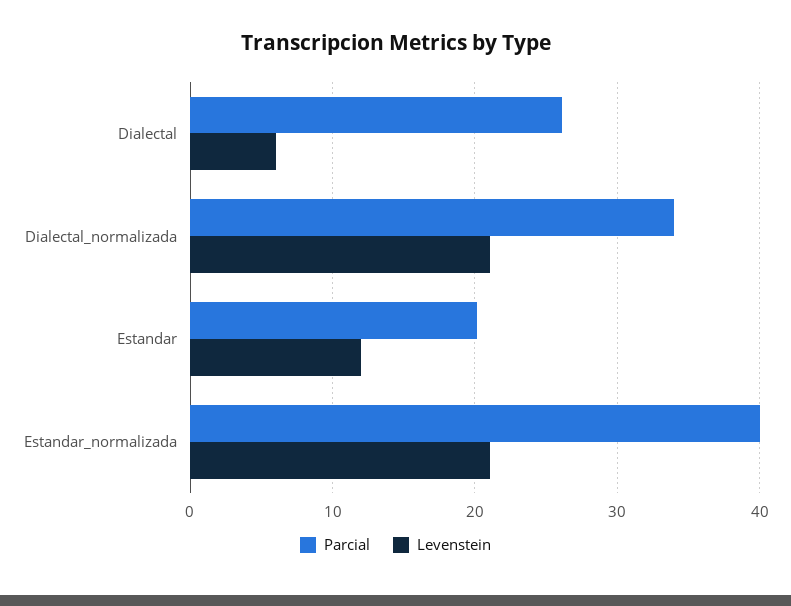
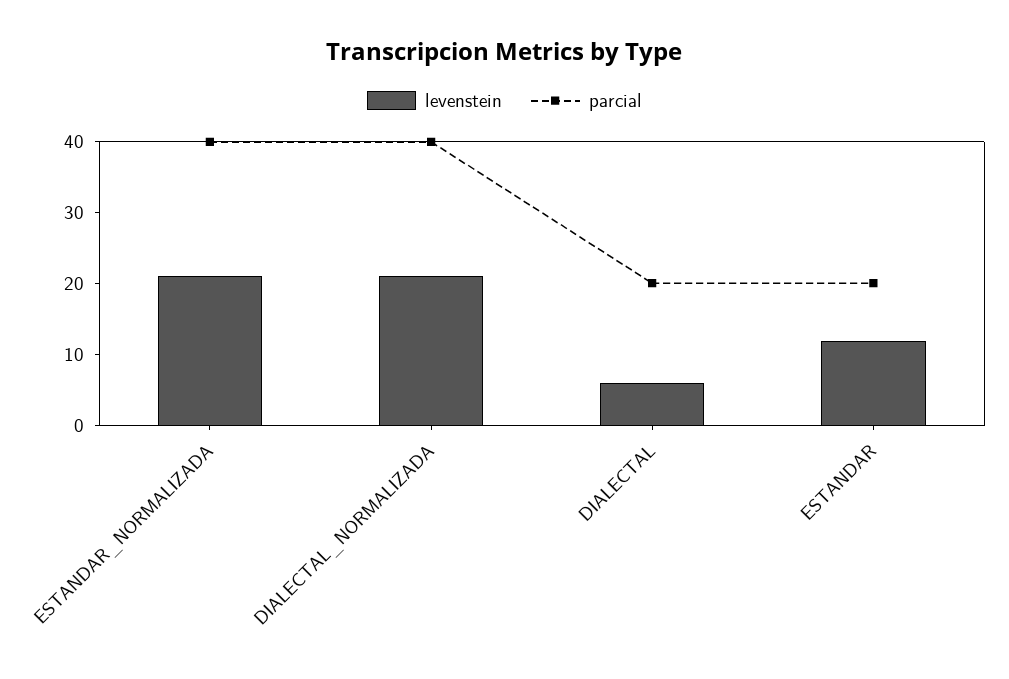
Parcial, Dialectal: 26 -> 20
Parcial, Dialectal_normalizada: 34 -> 40

